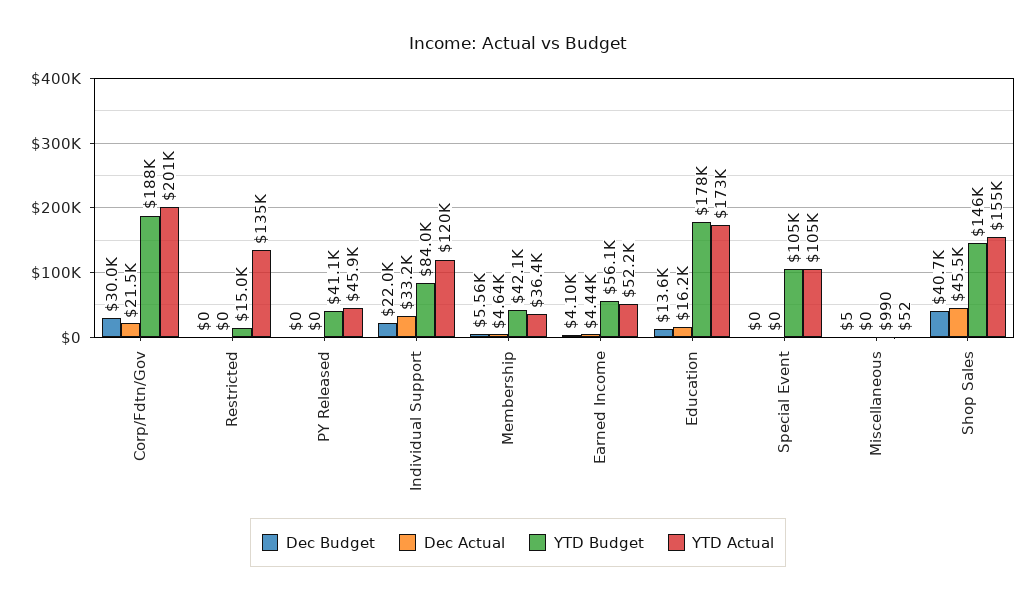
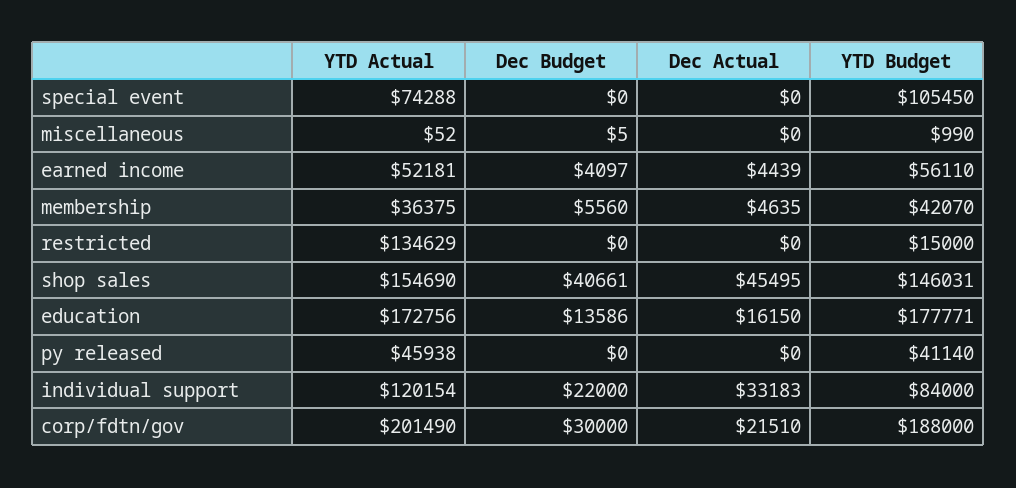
YTD Actual, Special Event: 105000 -> 74288

